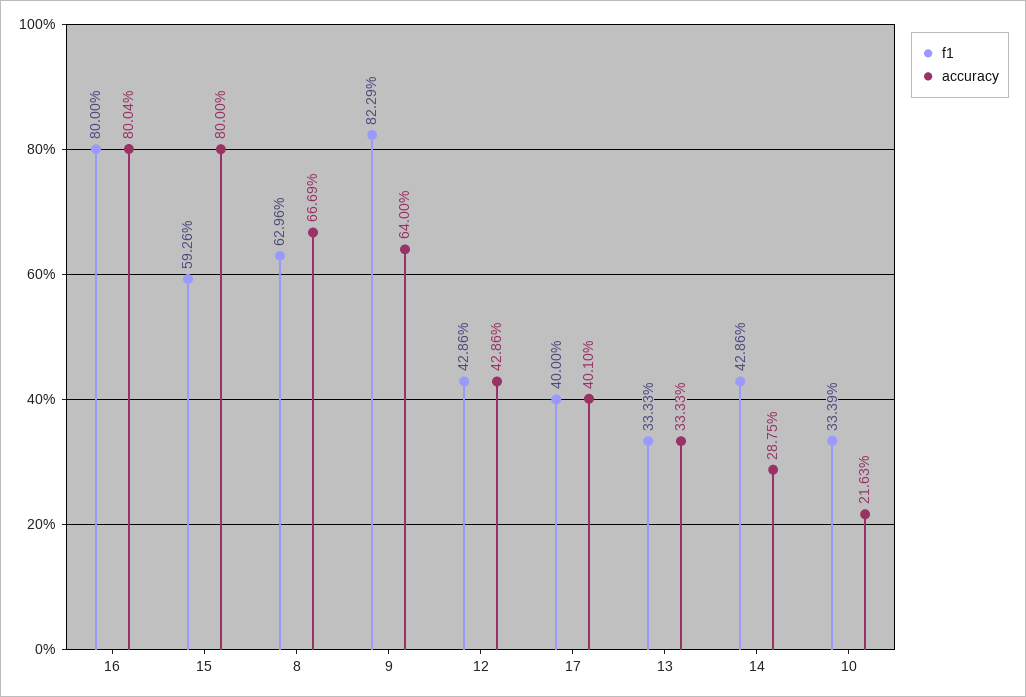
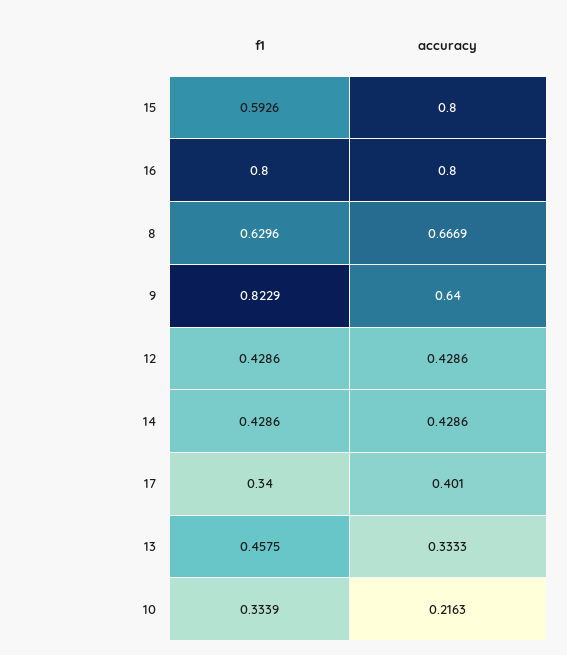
accuracy, 16: 0.8004 -> 0.8
f1, 17: 0.4 -> 0.34
f1, 13: 0.3333 -> 0.4575
accuracy, 14: 0.2875 -> 0.4286

